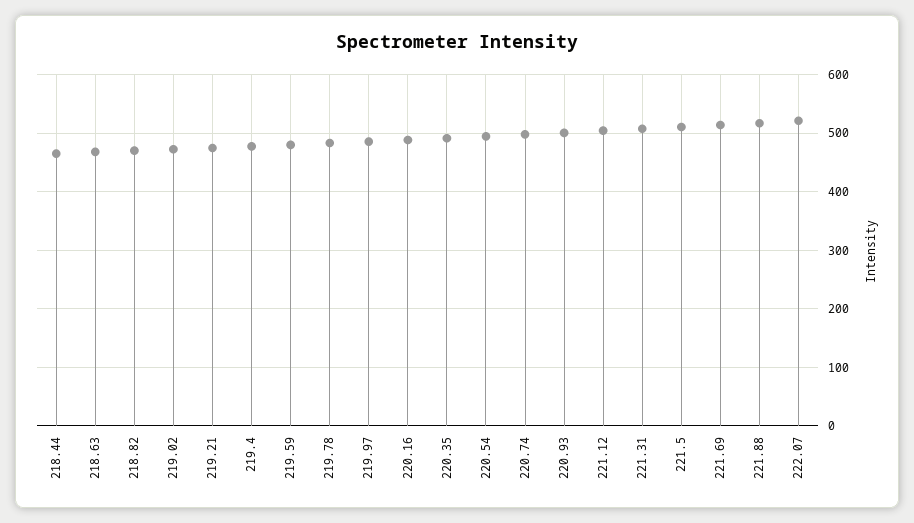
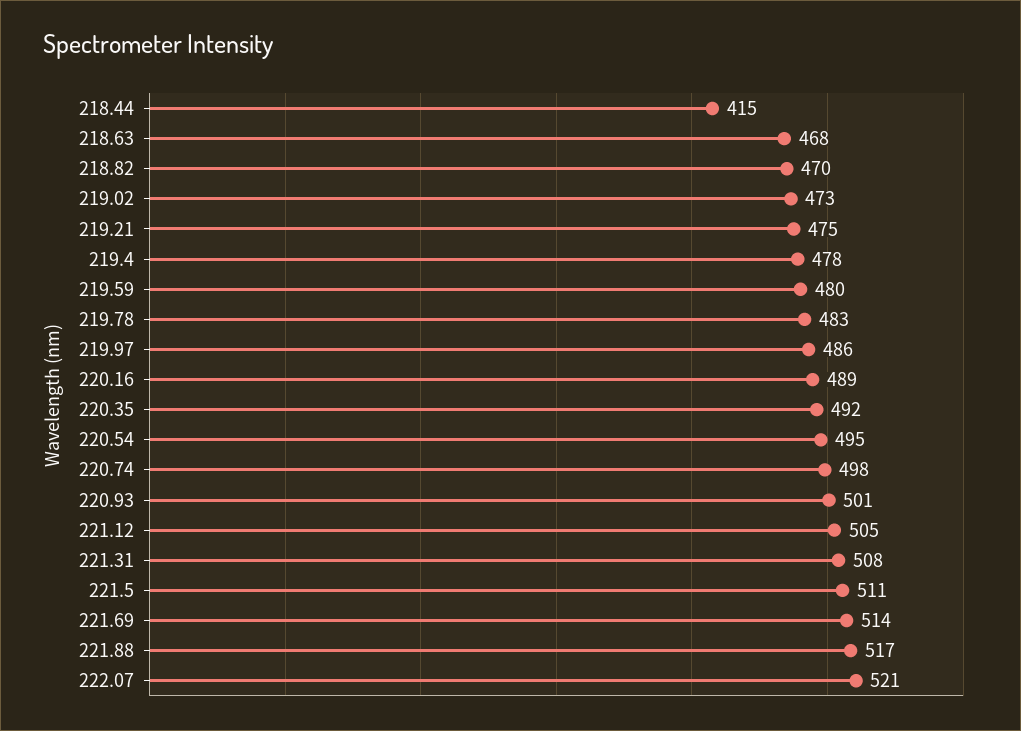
218.44: 460 -> 415

